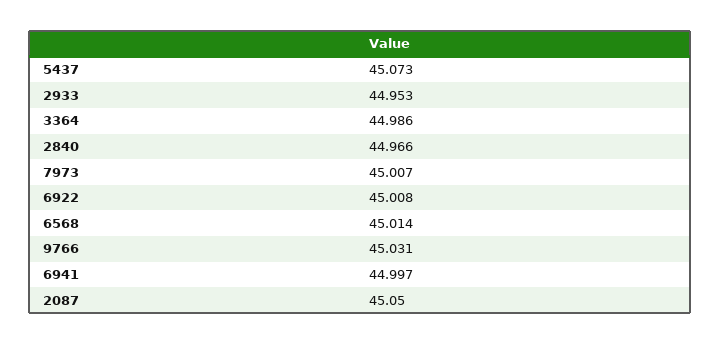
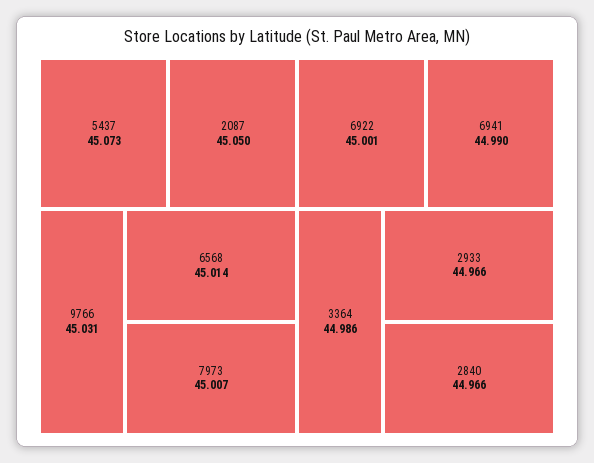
2933: 44.953 -> 44.966
6922: 45.008 -> 45.001
6941: 44.997 -> 44.99

